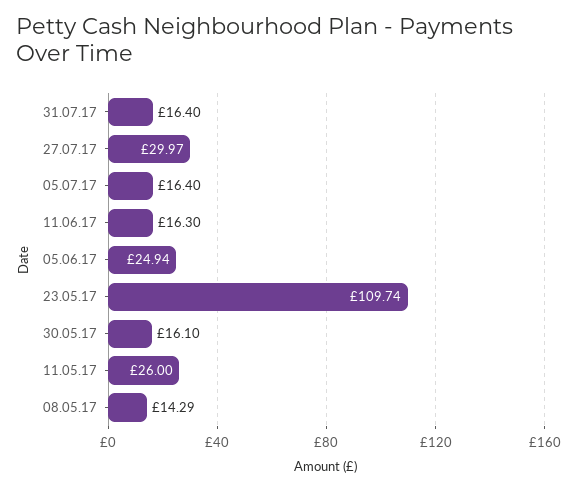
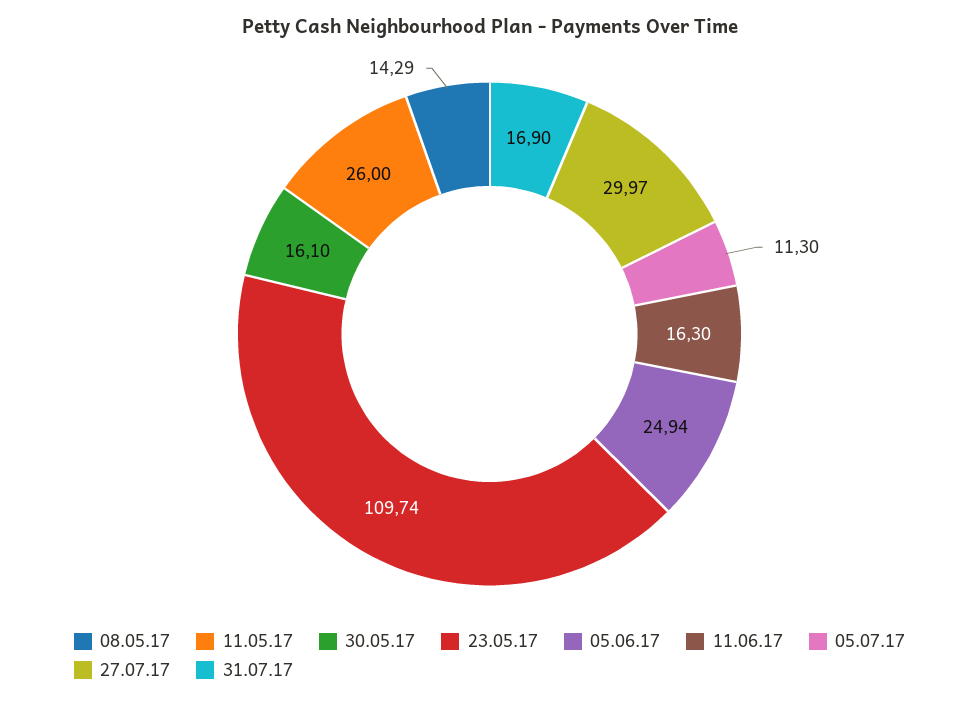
31.07.17: 16.4 -> 16.9
05.07.17: 16.4 -> 11.3

